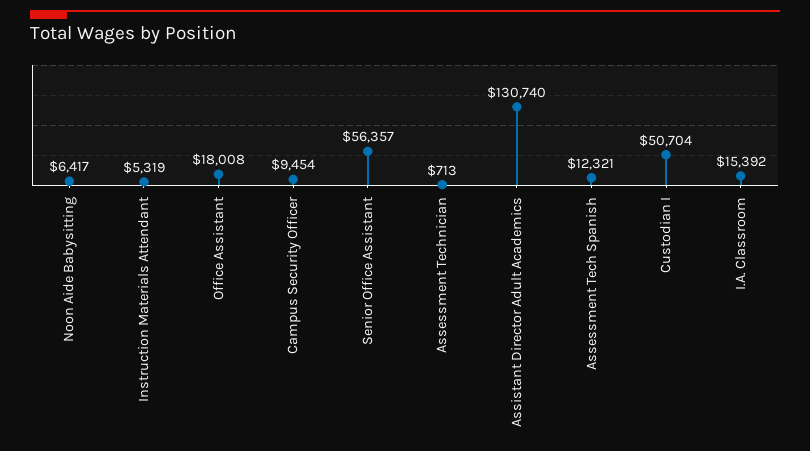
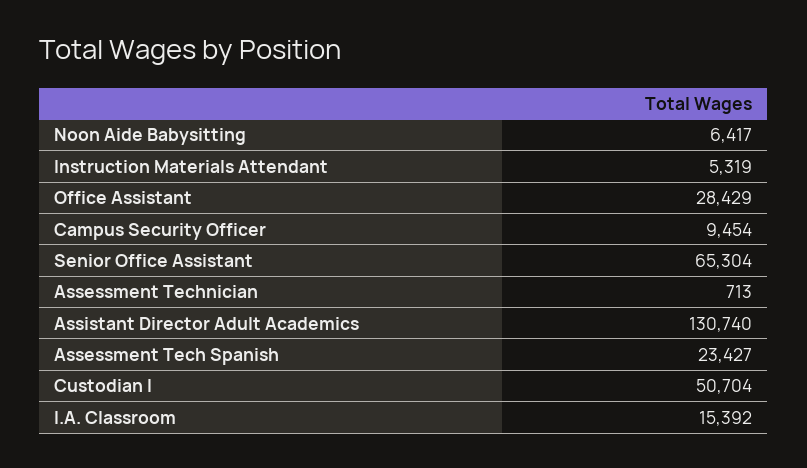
Office Assistant: 18008 -> 28429
Senior Office Assistant: 56357 -> 65304
Assessment Tech Spanish: 12321 -> 23427

